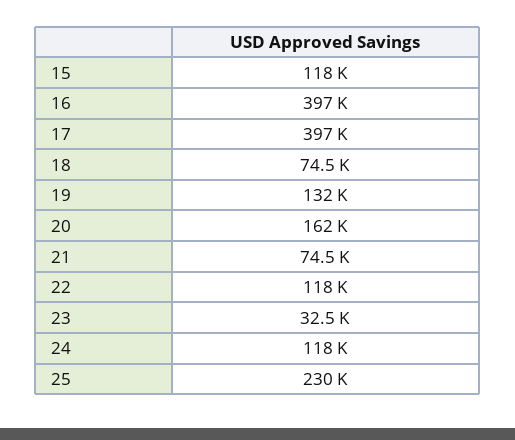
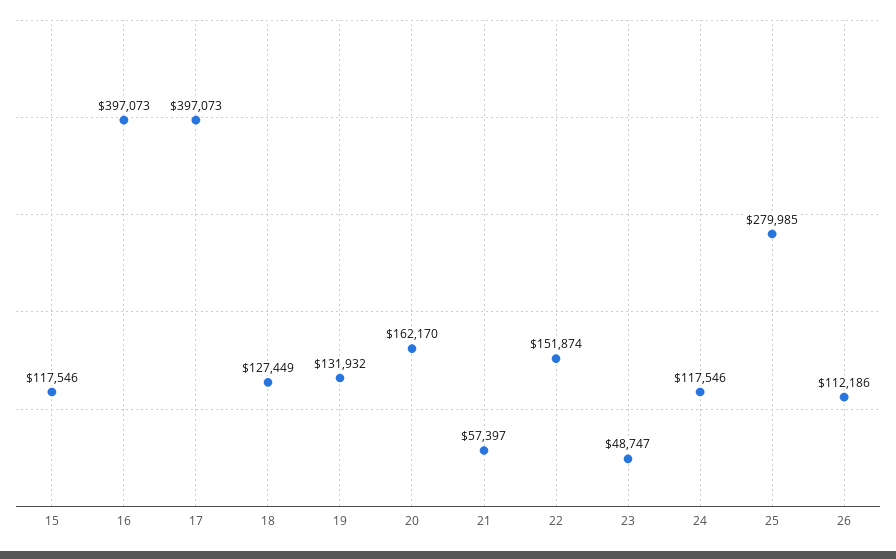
18: 74500 -> 127449
21: 74500 -> 57397
22: 118000 -> 151874
23: 32500 -> 48747
25: 230000 -> 279985
26: none -> 112186

